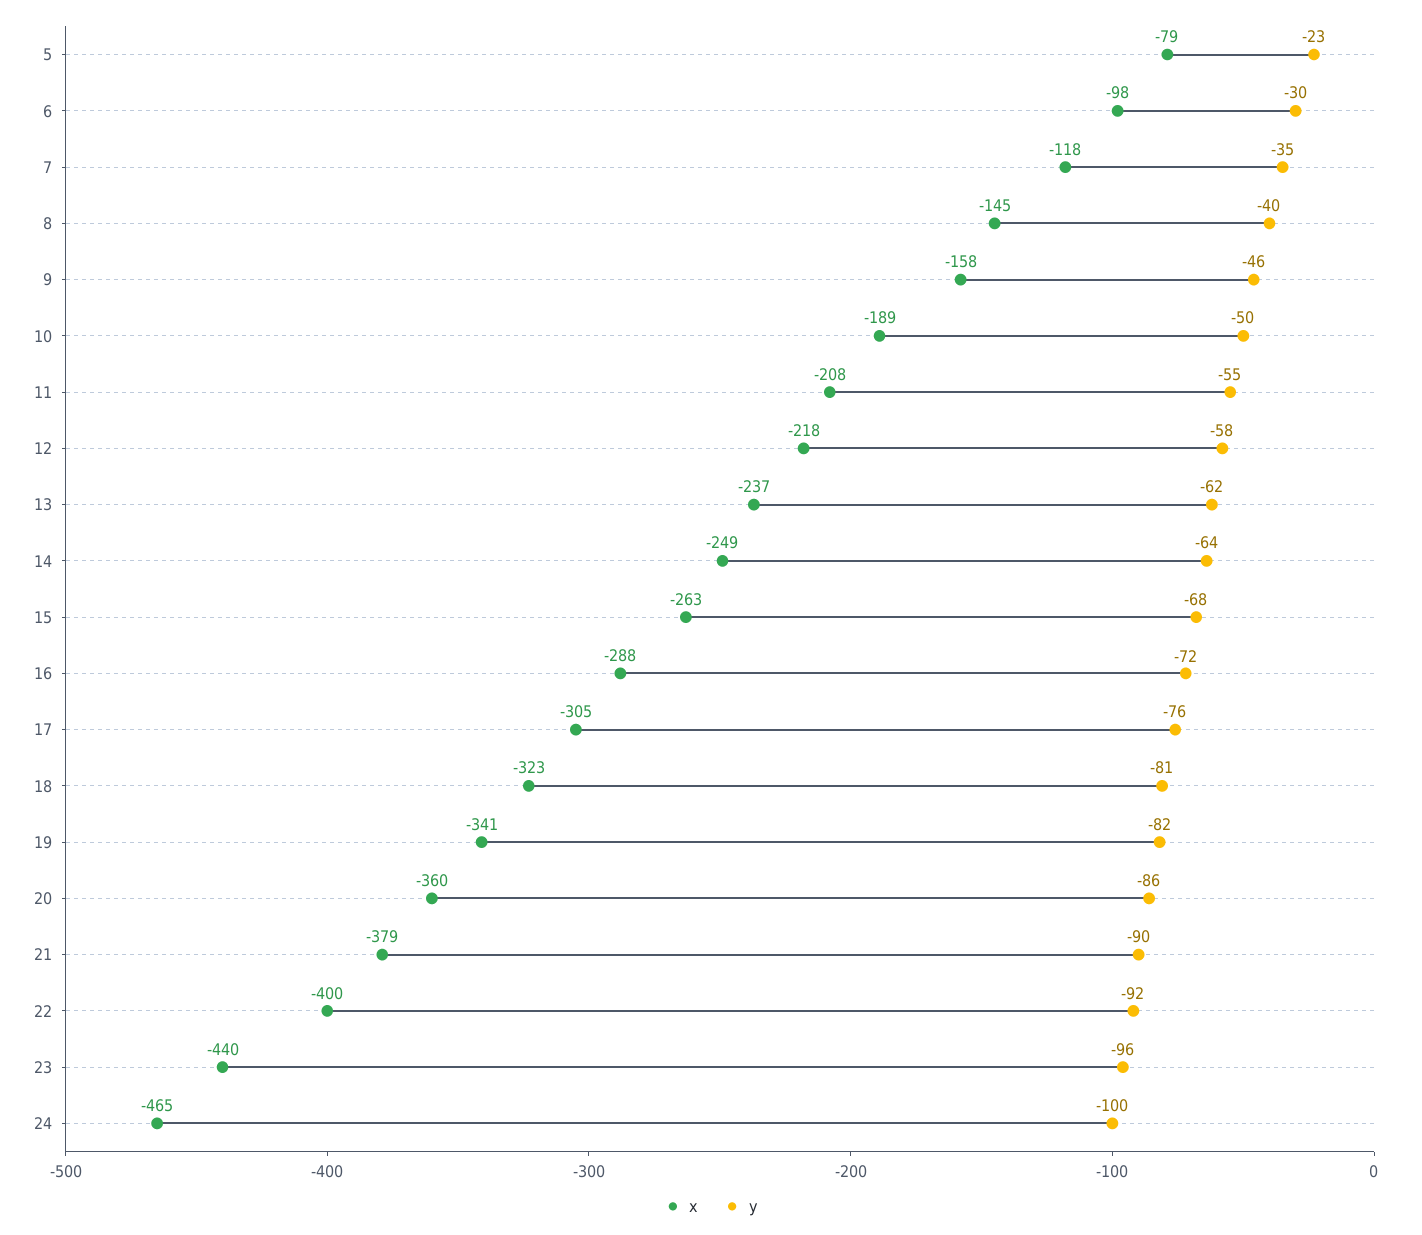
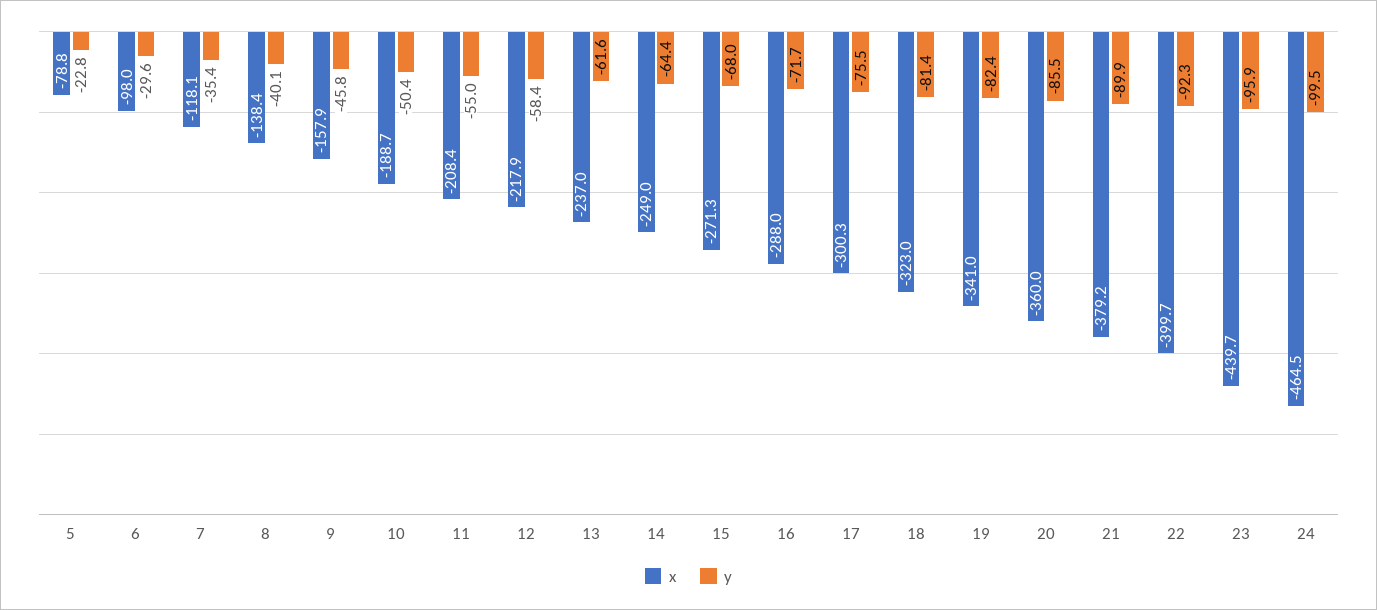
x, 8: -145 -> -138.4
x, 15: -263 -> -271.3
x, 17: -305 -> -300.3

